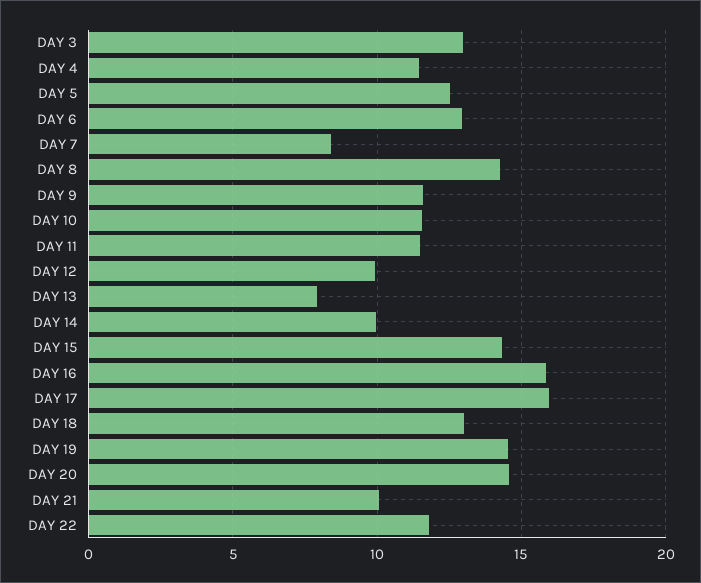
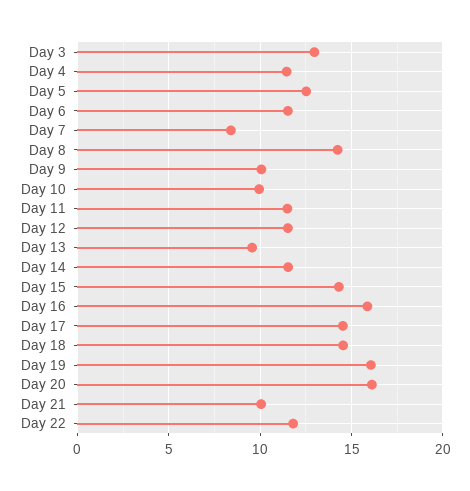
DAY 6: 13 -> 11.5
DAY 9: 11.5 -> 10
DAY 10: 11.5 -> 10
DAY 12: 10 -> 11.5
DAY 13: 8 -> 9.5
DAY 14: 10 -> 11.5
DAY 17: 16 -> 14.5
DAY 18: 13 -> 14.5
DAY 19: 14.5 -> 16
DAY 20: 14.5 -> 16

